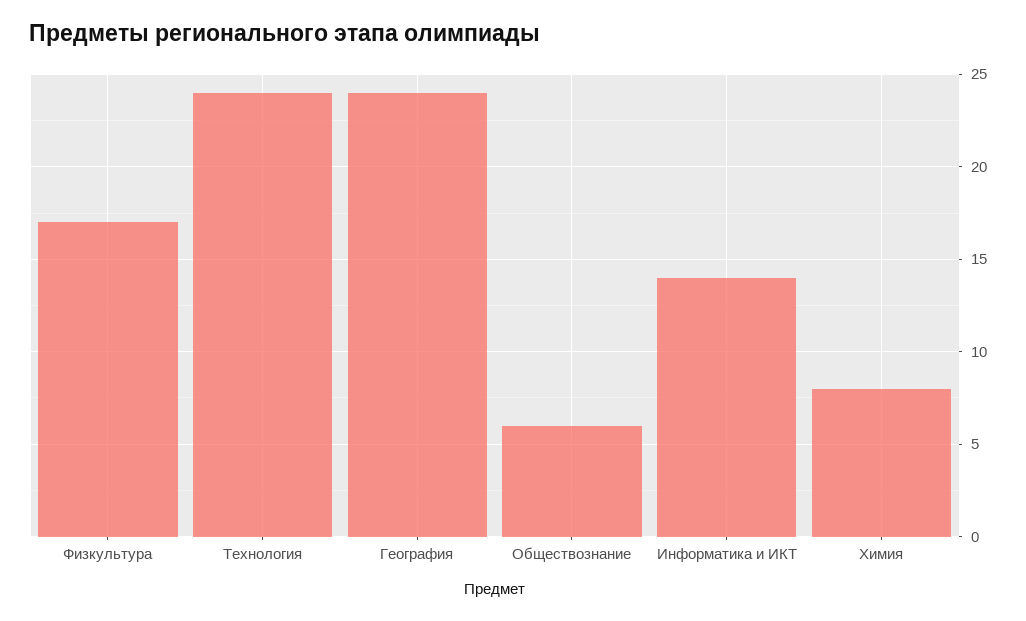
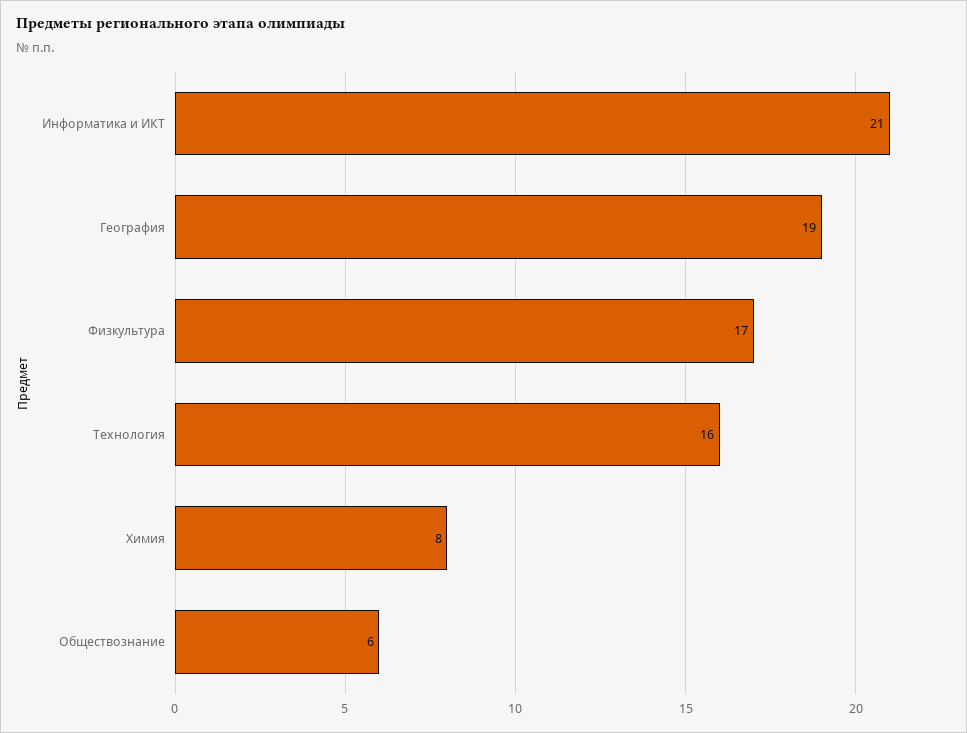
Технология: 24 -> 16
География: 24 -> 19
Информатика и ИКТ: 14 -> 21

